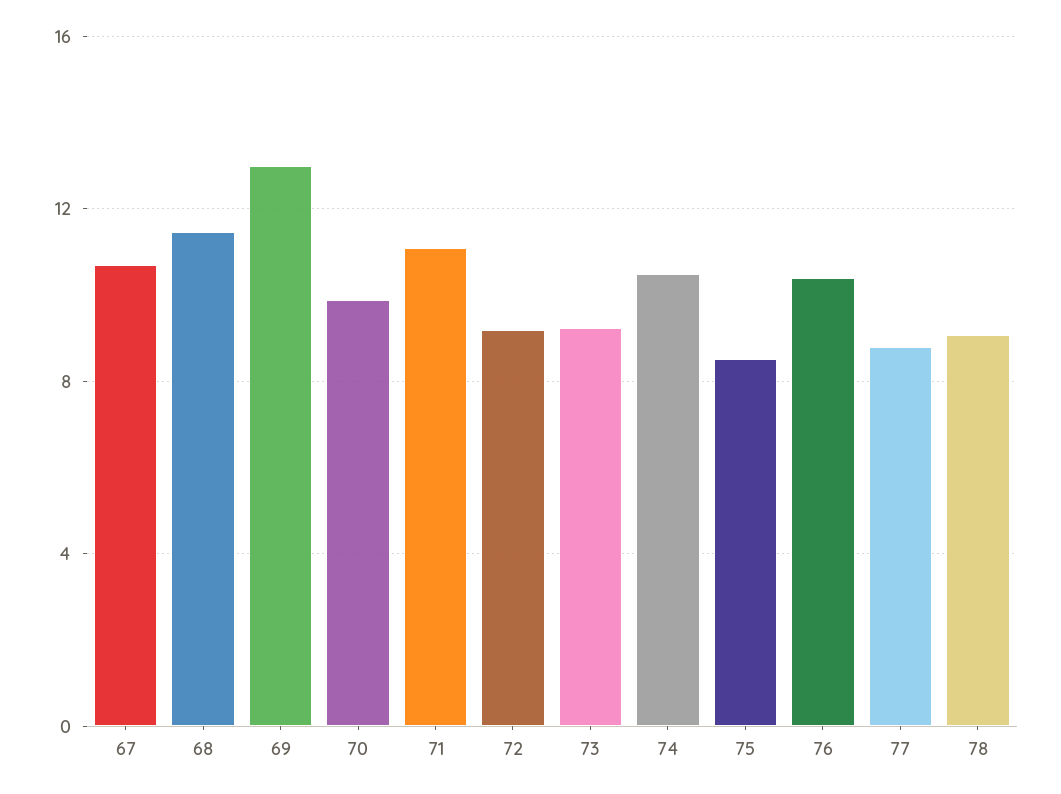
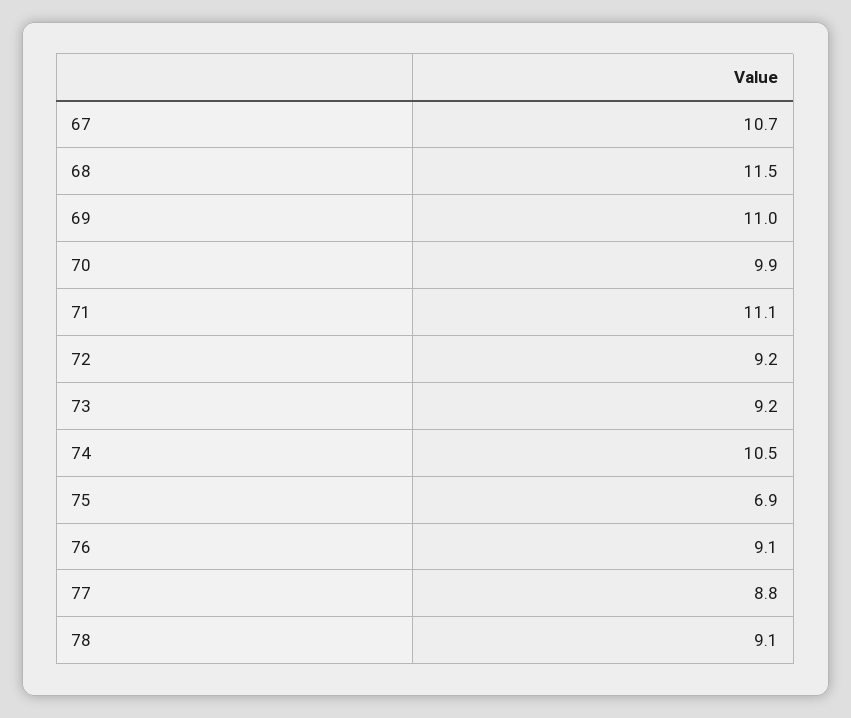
69: 13 -> 11
75: 8.5 -> 6.9
76: 10.5 -> 9.1

